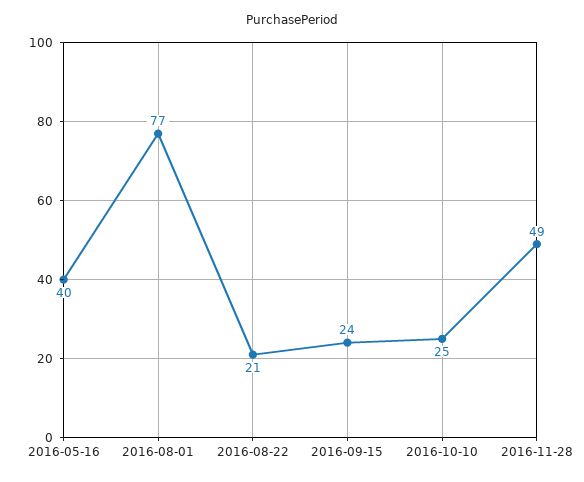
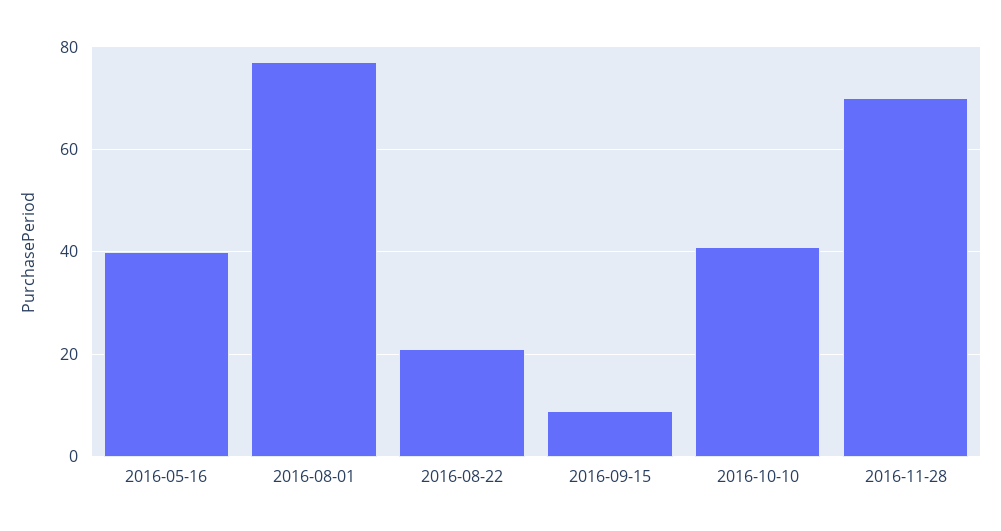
2016-09-15: 24 -> 10
2016-10-10: 25 -> 40
2016-11-28: 49 -> 70

